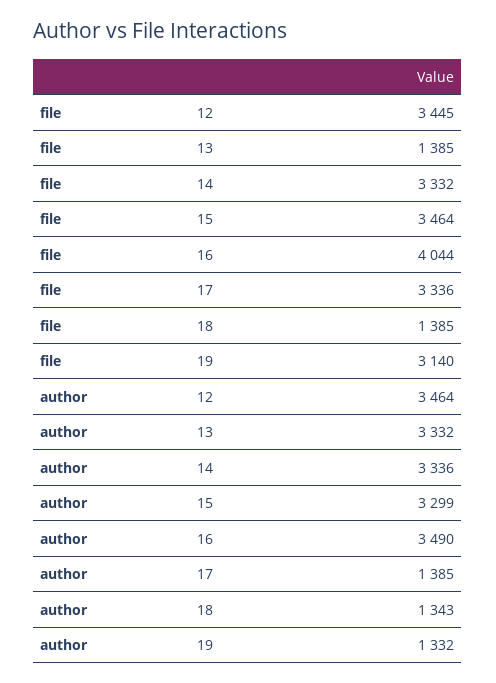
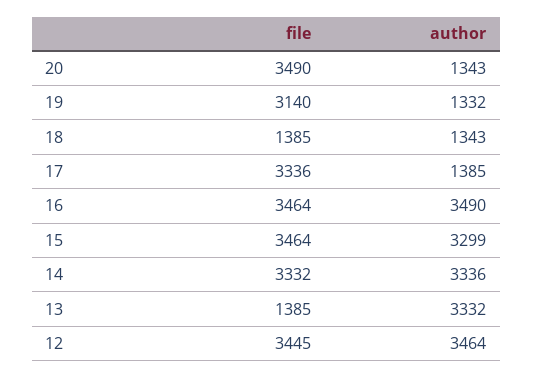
file, 16: 4044 -> 3464
file, 20: none -> 3490
author, 20: none -> 1343

